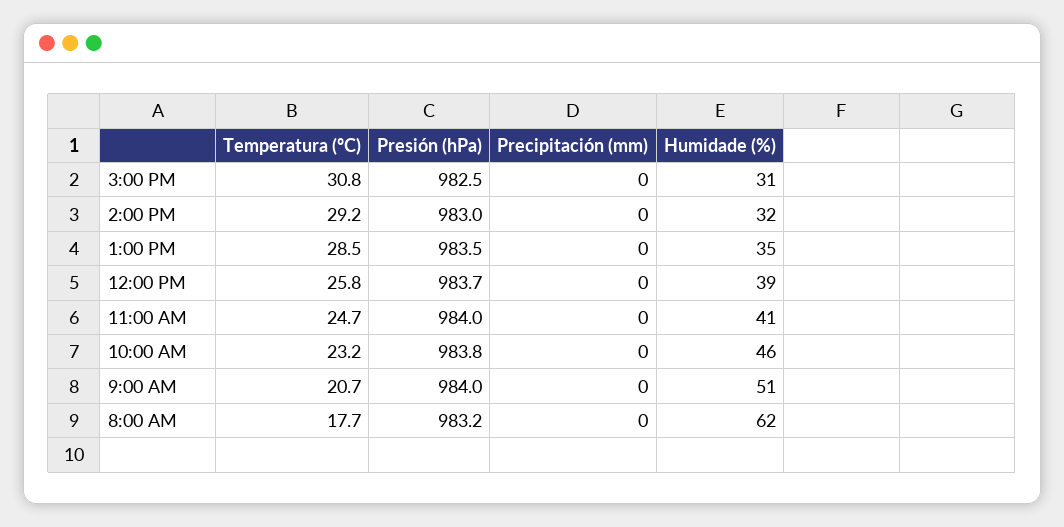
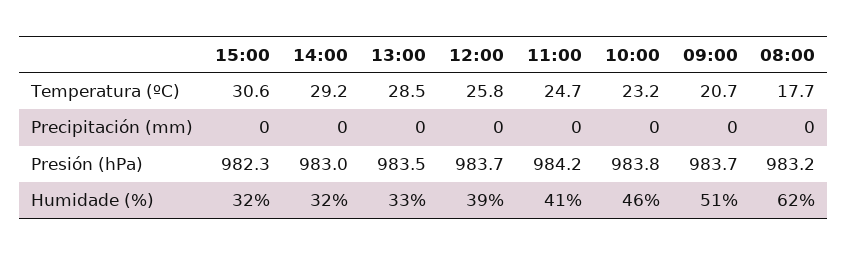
Temperatura (ºC), 3:00 PM: 30.8 -> 30.6
Presión (hPa), 3:00 PM: 982.5 -> 982.3
Humidade (%), 3:00 PM: 31 -> 32
Humidade (%), 1:00 PM: 35 -> 33
Presión (hPa), 11:00 AM: 984 -> 984.2
Presión (hPa), 9:00 AM: 984 -> 983.7

